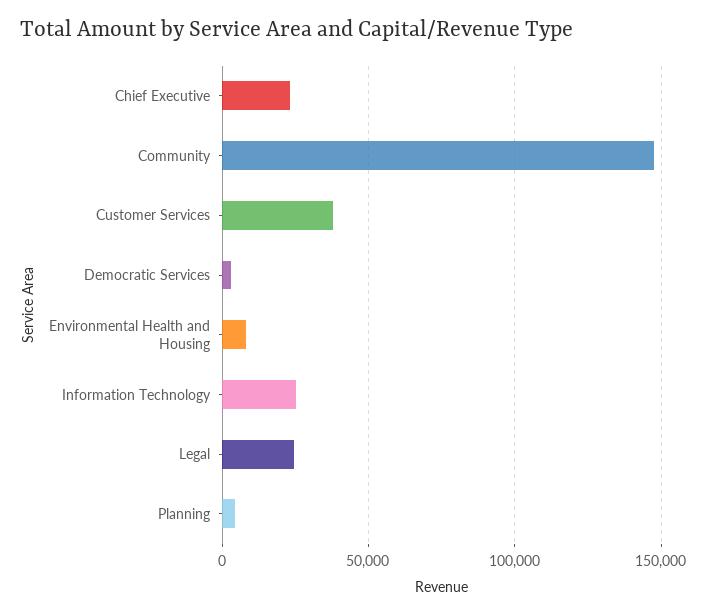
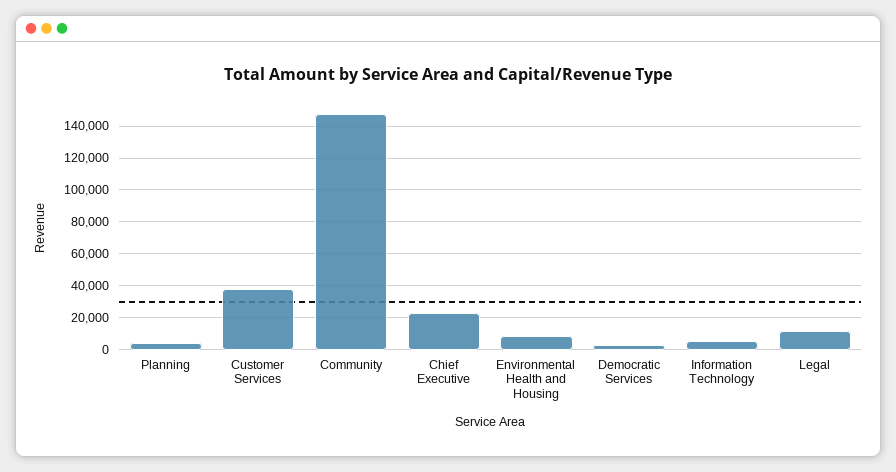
Information Technology: 25000 -> 5000
Legal: 25000 -> 10000

